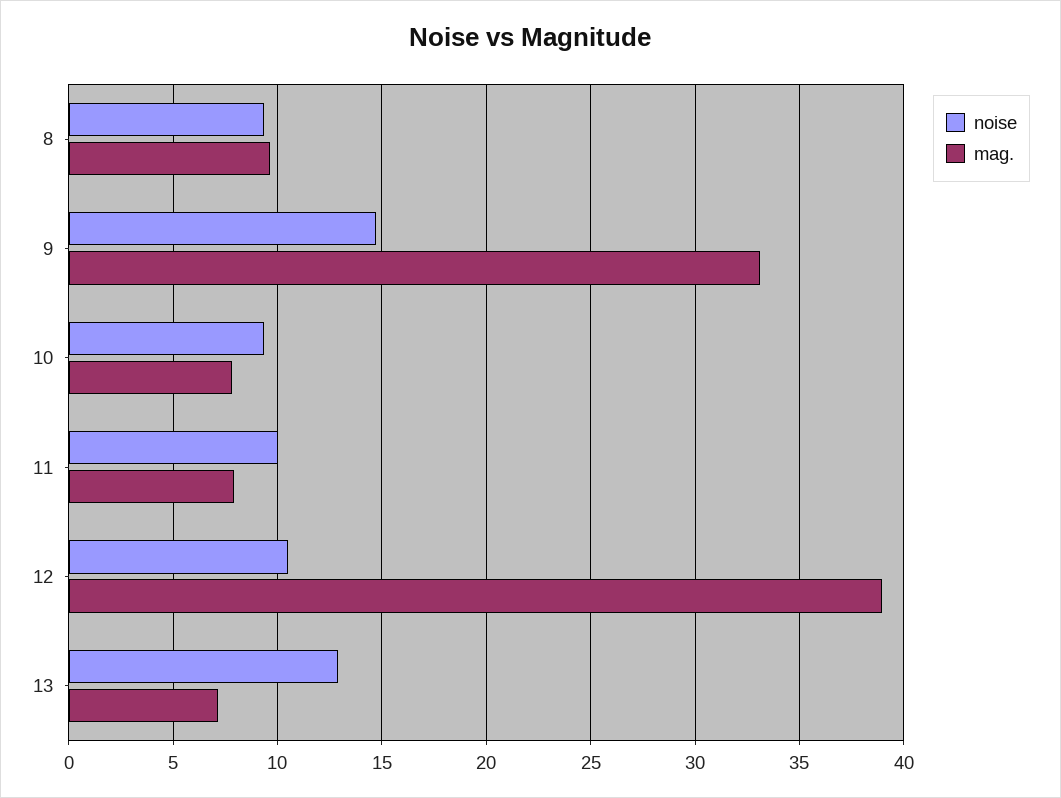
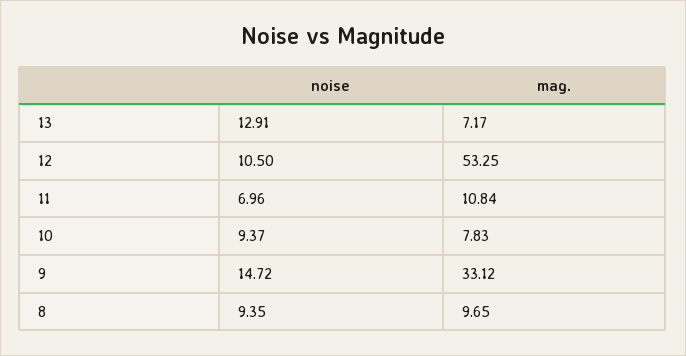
noise, 11: 10 -> 6.96
mag., 11: 8 -> 10.84
mag., 12: 39 -> 53.25

